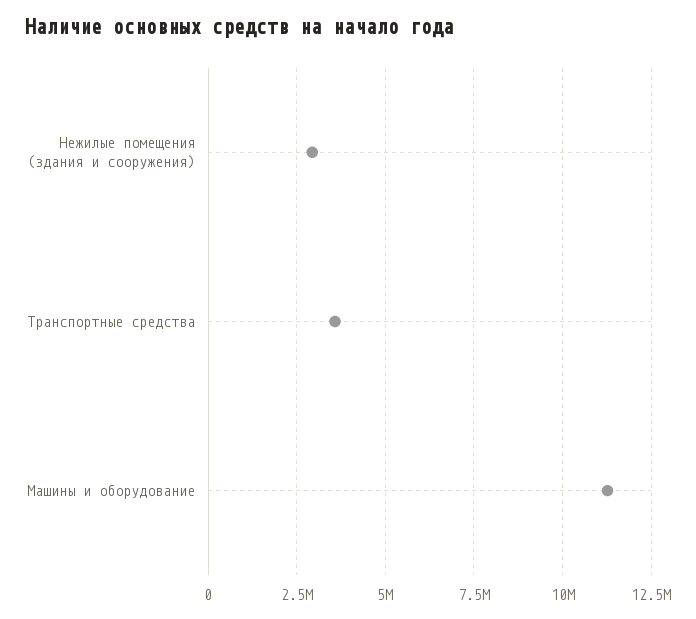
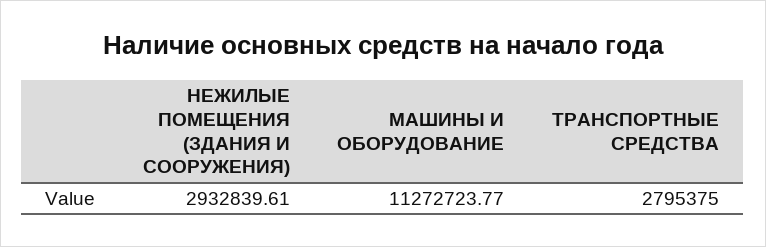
Транспортные средства: 3500000 -> 2795375

